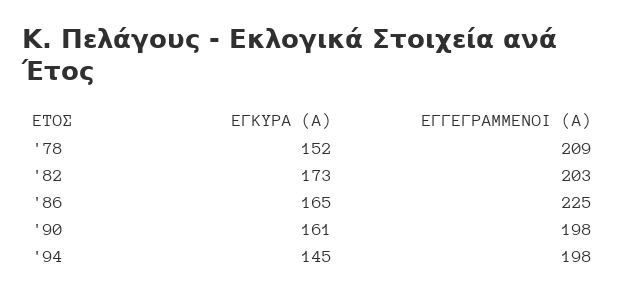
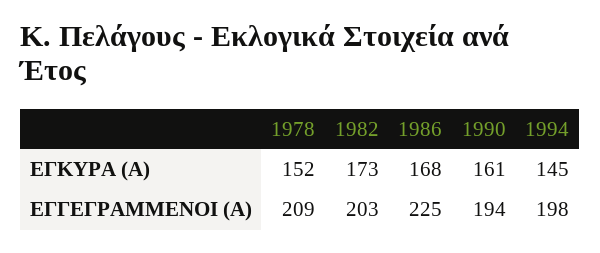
ΕΓΚΥΡΑ (Α), '86: 165 -> 168
ΕΓΓΕΓΡΑΜΜΕΝΟΙ (Α), '90: 198 -> 194

